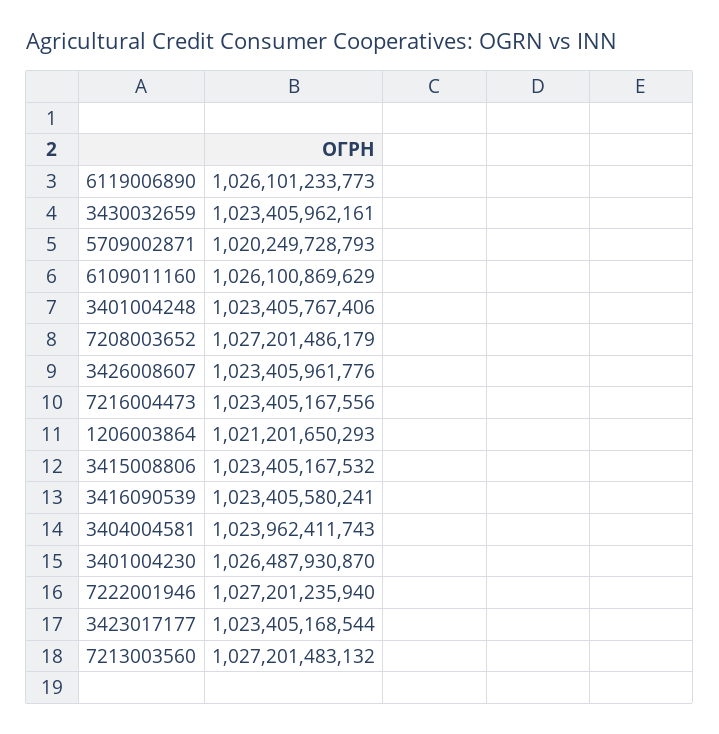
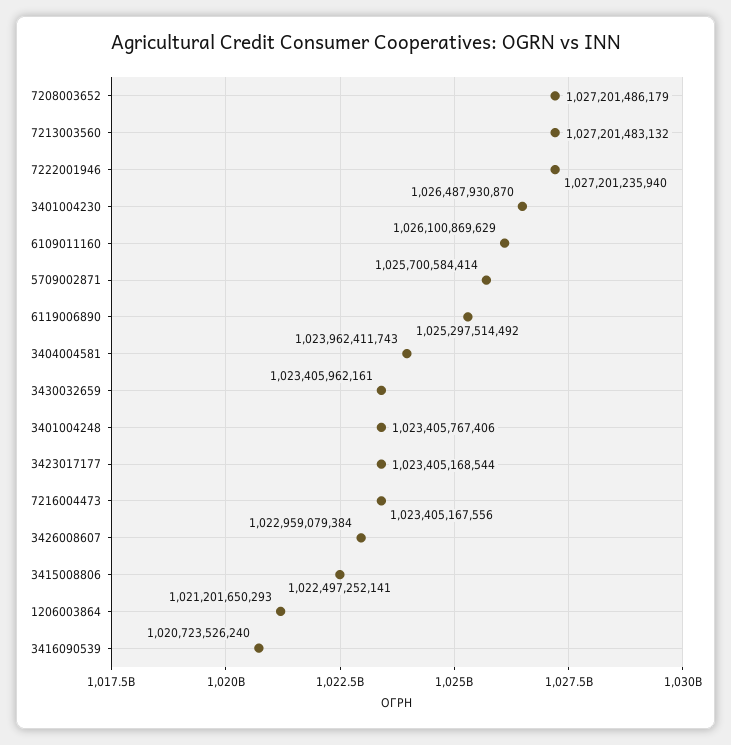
6119006890: 1026101233773 -> 1025297514492
5709002871: 1020249728793 -> 1025700584414
3426008607: 1023405961776 -> 1022959079384
3415008806: 1023405167532 -> 1022497252141
3416090539: 1023405580241 -> 1020723526240

